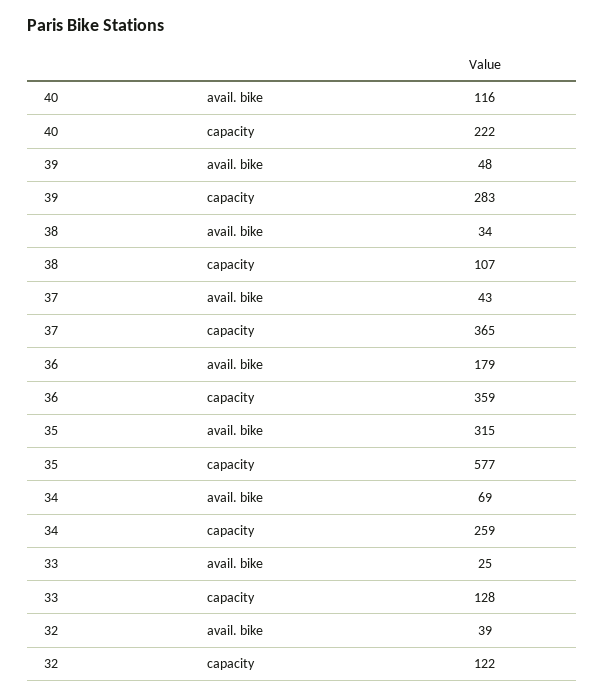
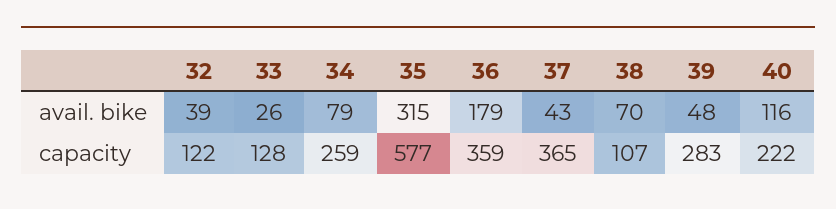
38, avail. bike: 34 -> 70
34, avail. bike: 69 -> 79
33, avail. bike: 25 -> 26

